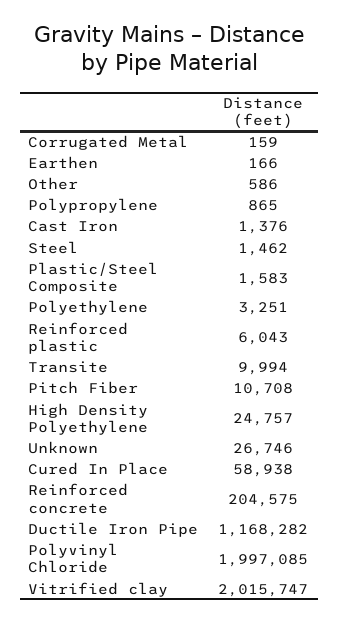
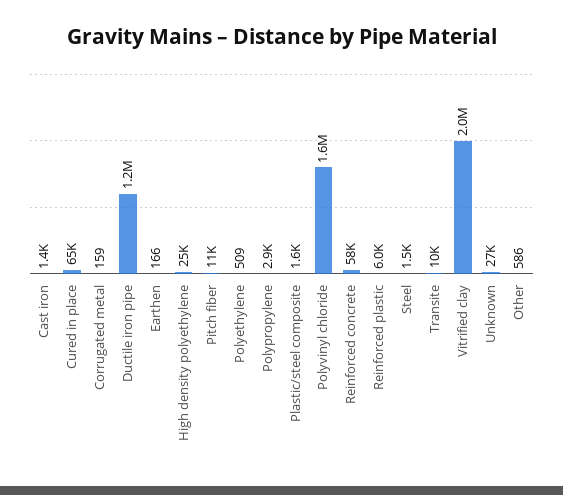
Polypropylene: 865 -> 2900
Polyethylene: 3251 -> 509
Cured In Place: 58938 -> 65000
Reinforced concrete: 204575 -> 58000
Polyvinyl Chloride: 1997085 -> 1600000

